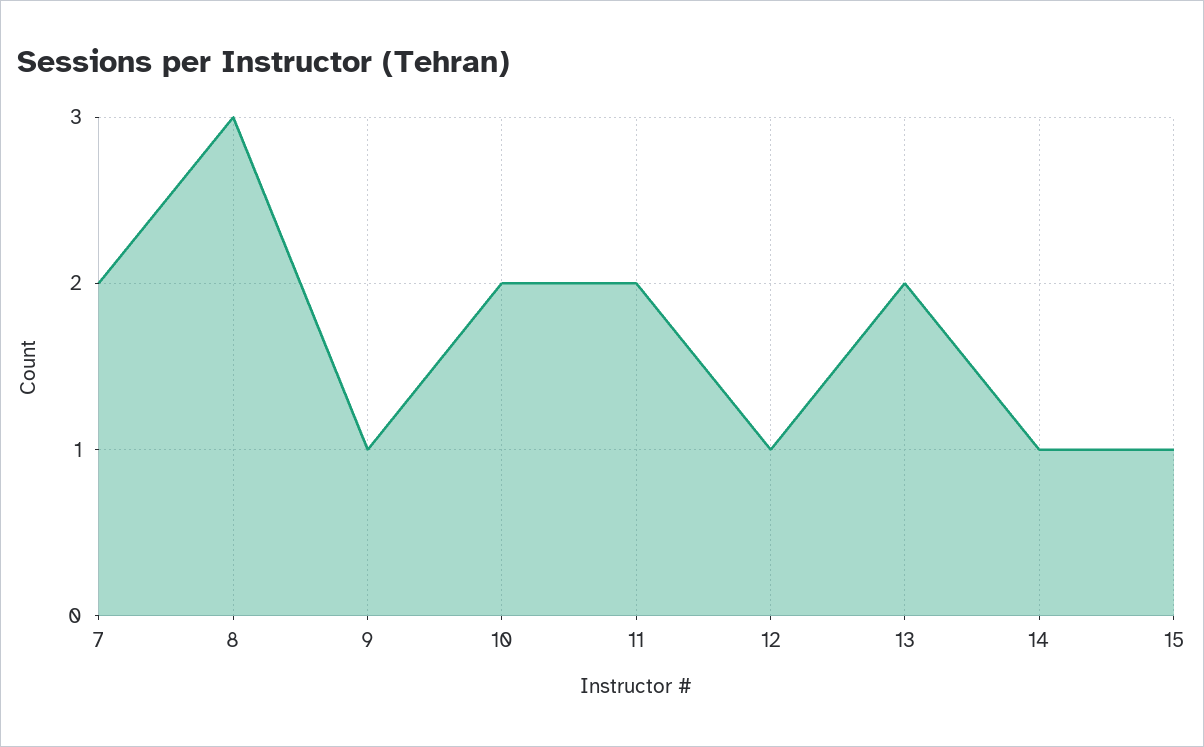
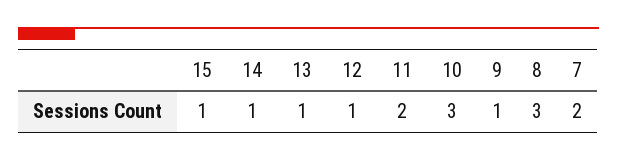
10: 2 -> 3
13: 2 -> 1

